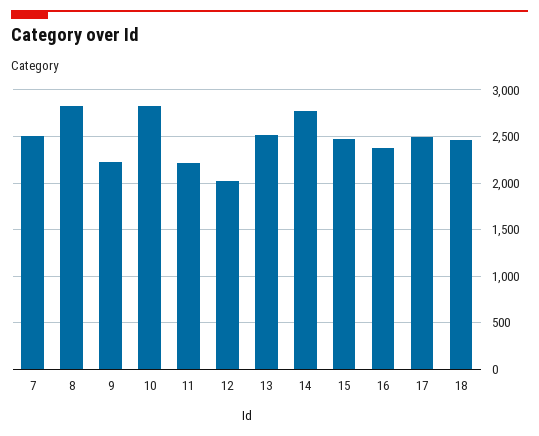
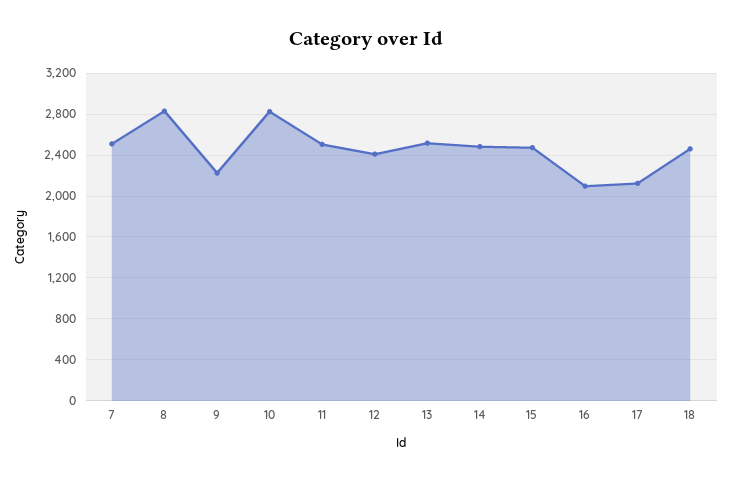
11: 2200 -> 2500
12: 2000 -> 2400
14: 2800 -> 2500
16: 2400 -> 2100
17: 2500 -> 2100

